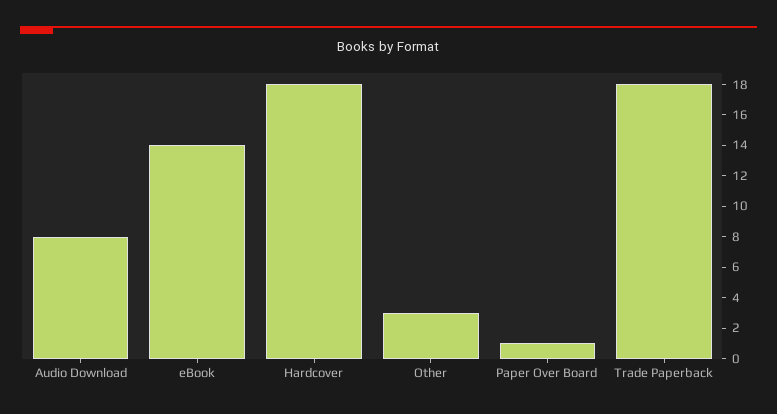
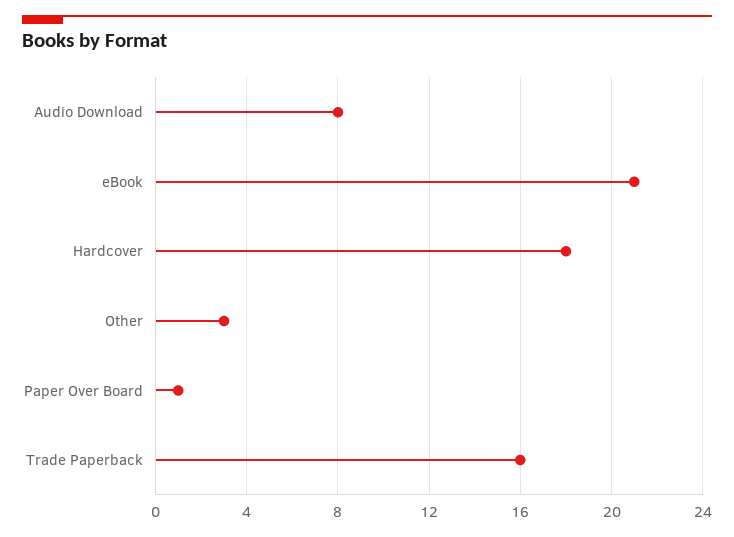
eBook: 14 -> 21
Trade Paperback: 18 -> 16

